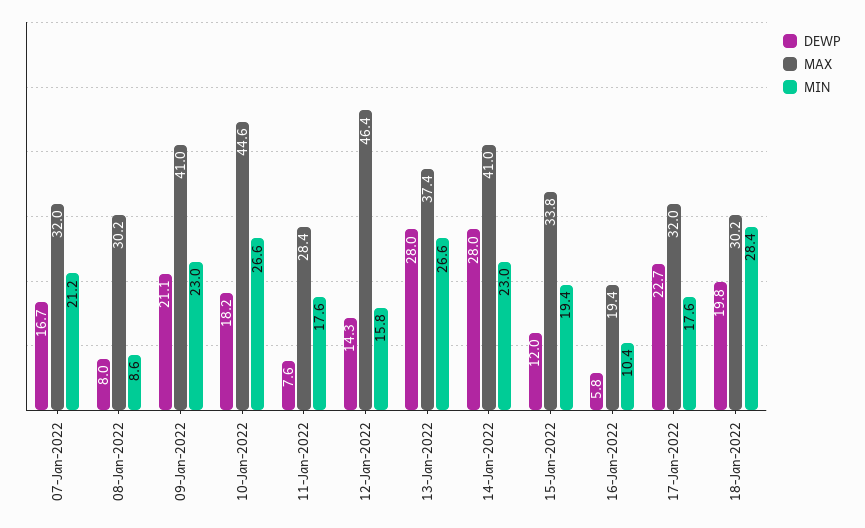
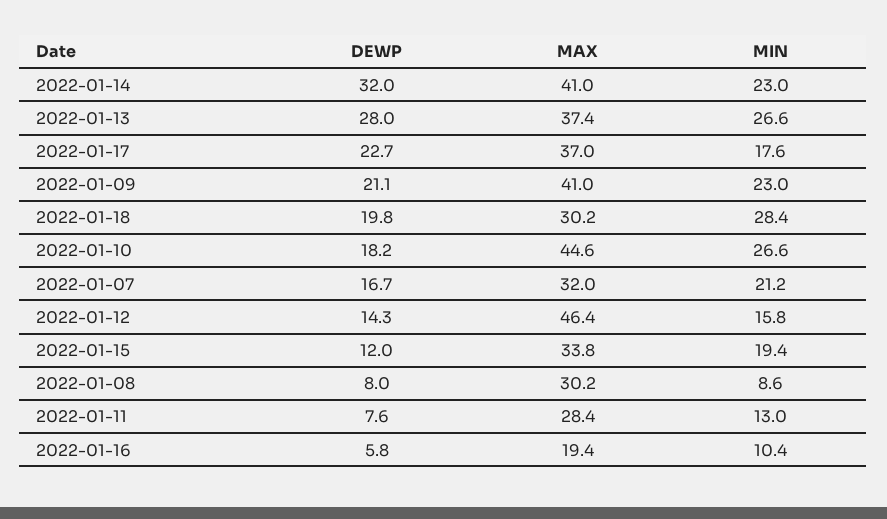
MIN, 11-Jan-2022: 17.6 -> 13
DEWP, 14-Jan-2022: 28 -> 32
MAX, 17-Jan-2022: 32 -> 37

